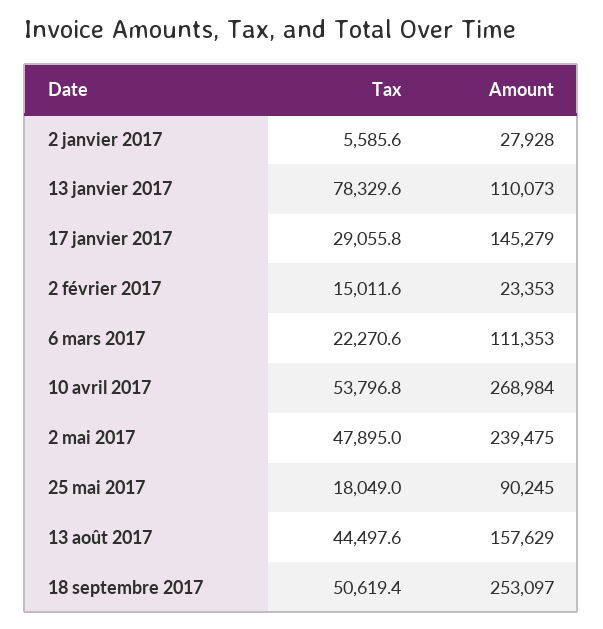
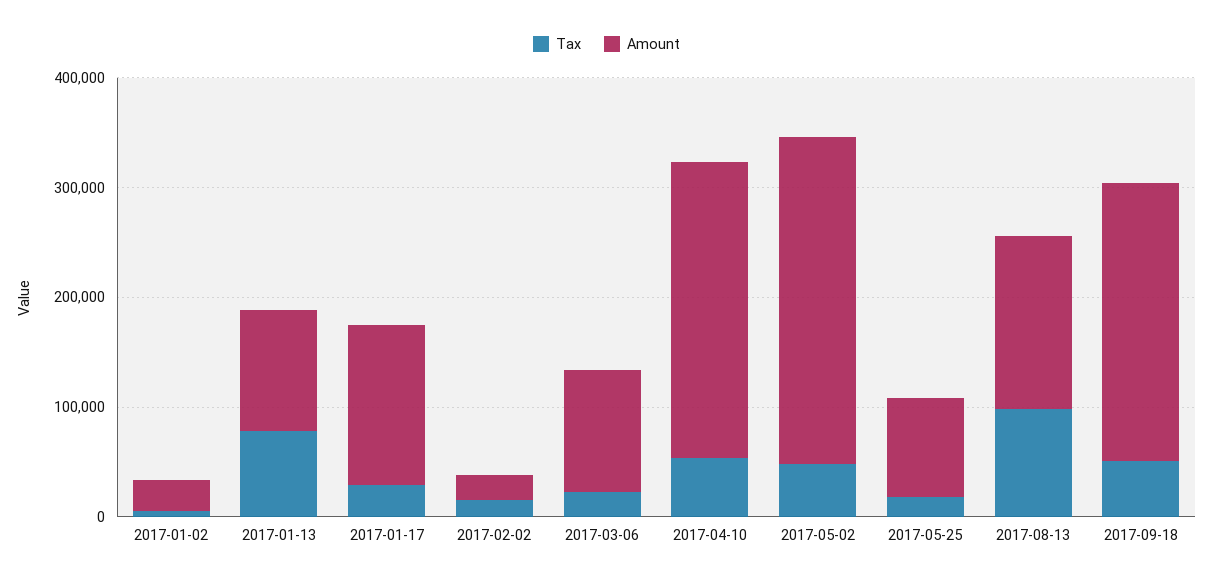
Amount, 2 mai 2017: 239475 -> 300000
Tax, 13 août 2017: 44497.6 -> 100000

